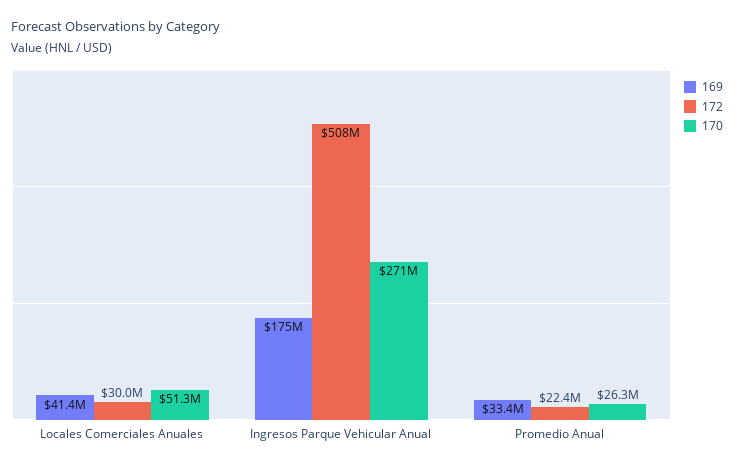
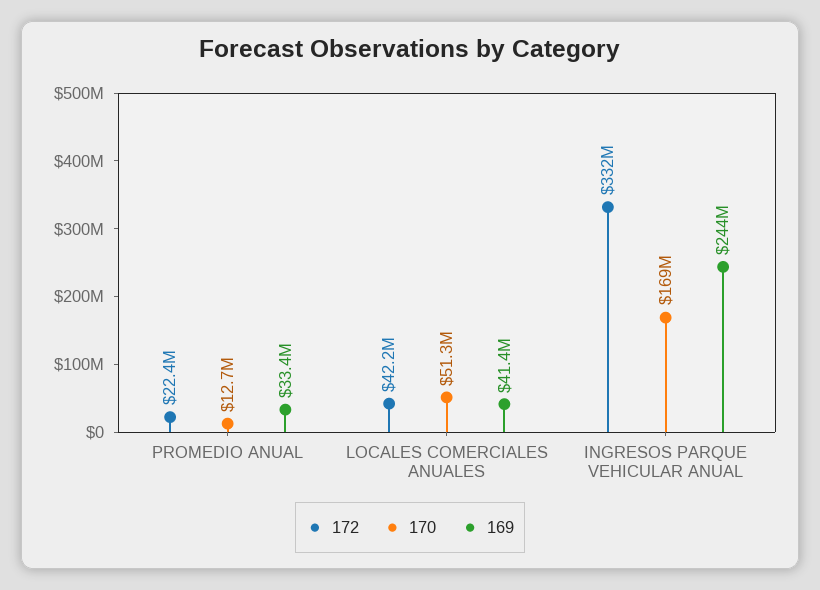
172, Locales Comerciales Anuales: 30000000 -> 42200000
169, Ingresos Parque Vehicular Anual: 175000000 -> 244000000
172, Ingresos Parque Vehicular Anual: 508000000 -> 332000000
170, Ingresos Parque Vehicular Anual: 271000000 -> 169000000
170, Promedio Anual: 26300000 -> 12700000

